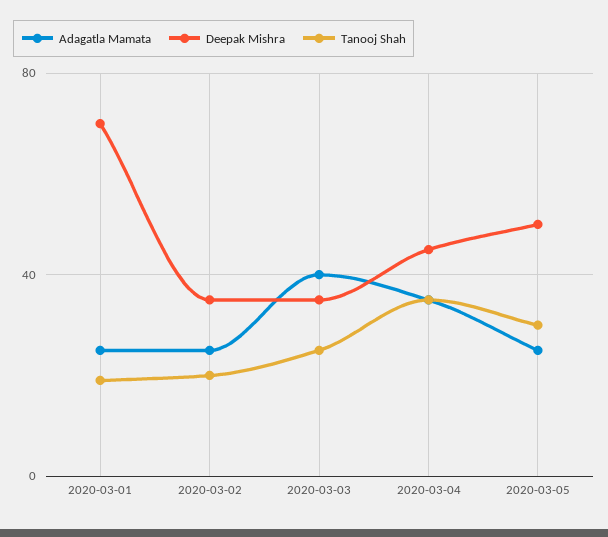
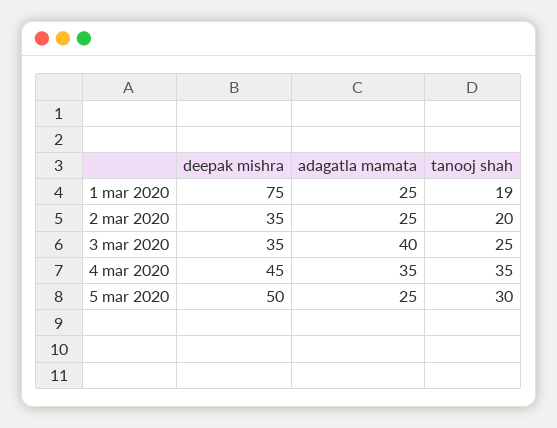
Deepak Mishra, 2020-03-01: 70 -> 75

